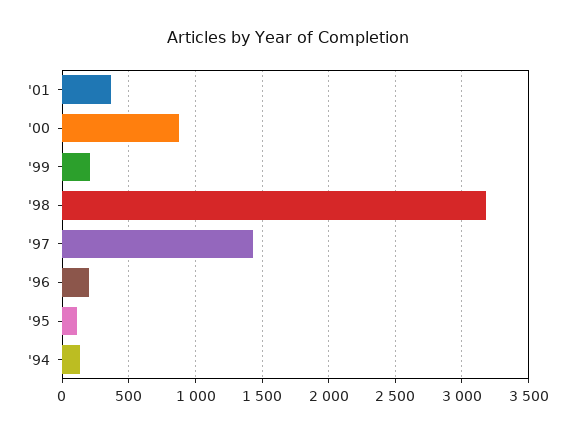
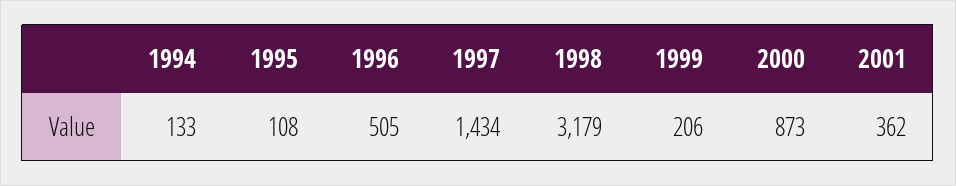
'96: 200 -> 505

